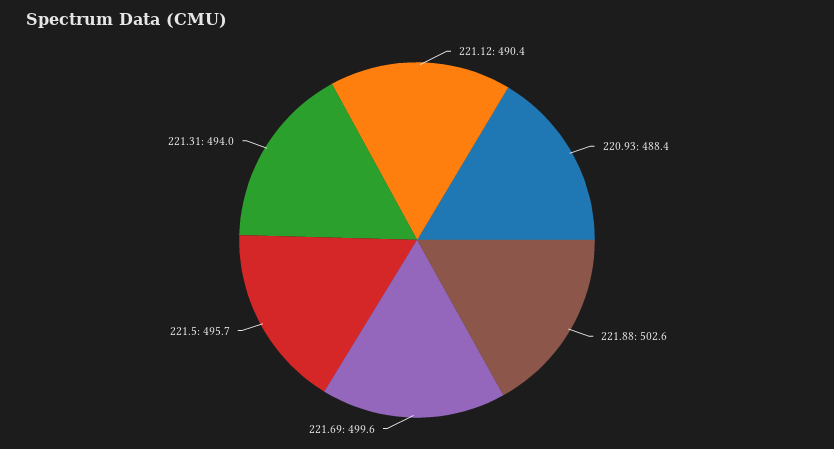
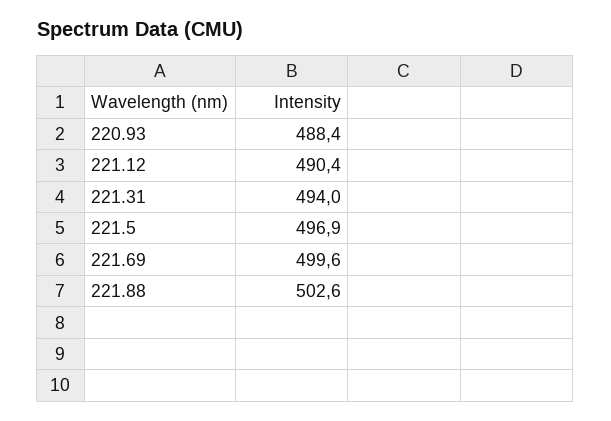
221.5: 495.7 -> 496.9

